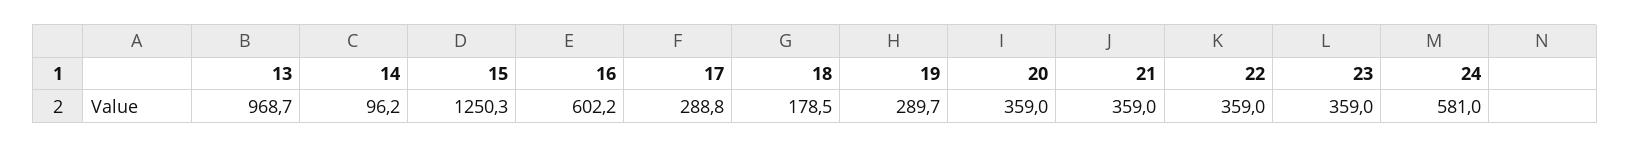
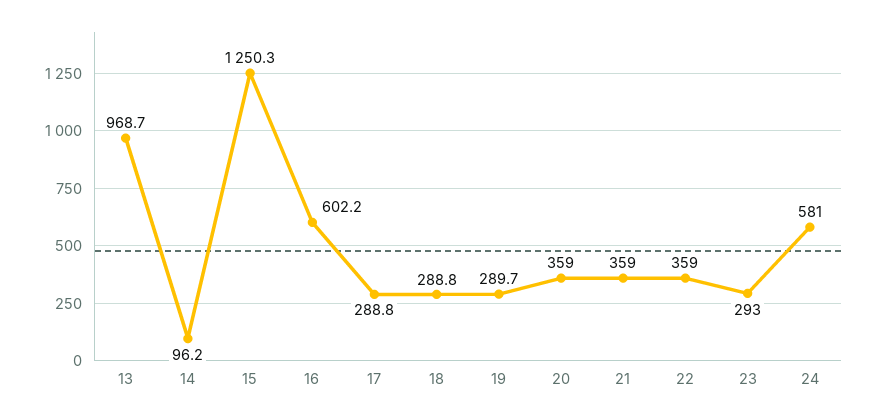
18: 178.5 -> 288.8
23: 359 -> 293

